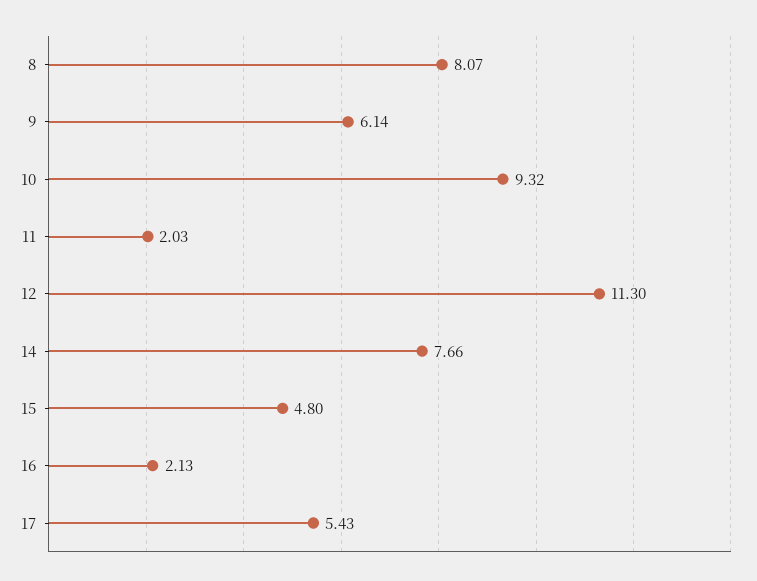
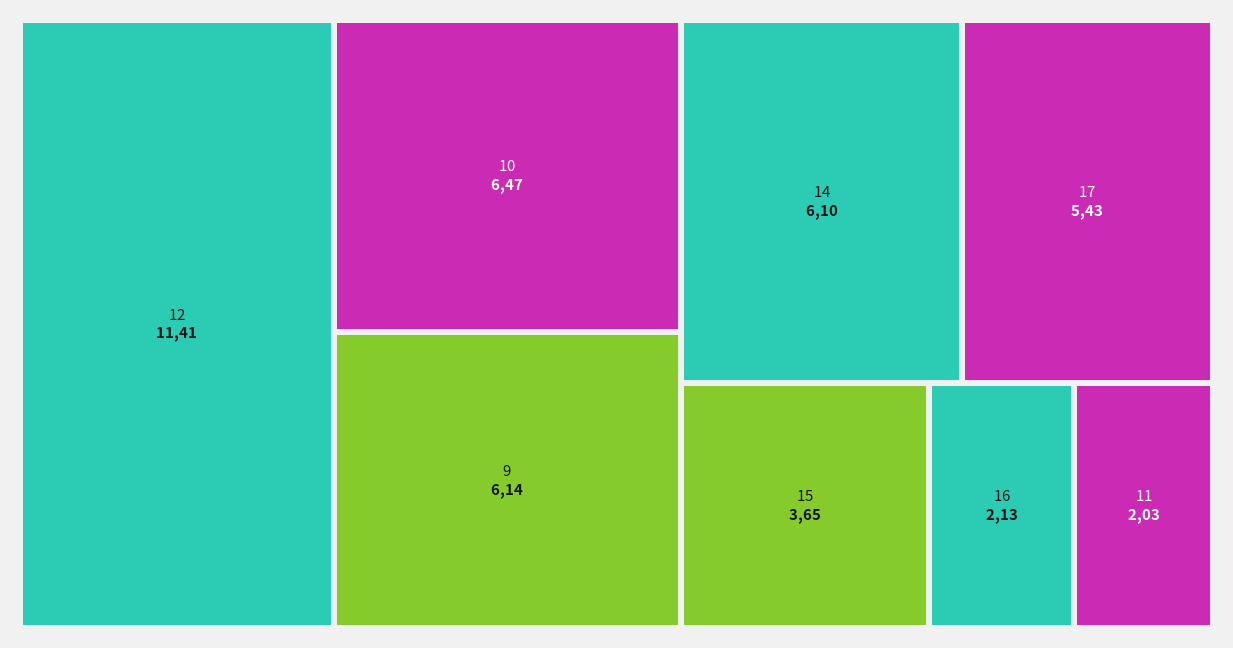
8: 8.07 -> none
10: 9.32 -> 6.47
12: 11.3 -> 11.41
14: 7.66 -> 6.1
15: 4.8 -> 3.65

